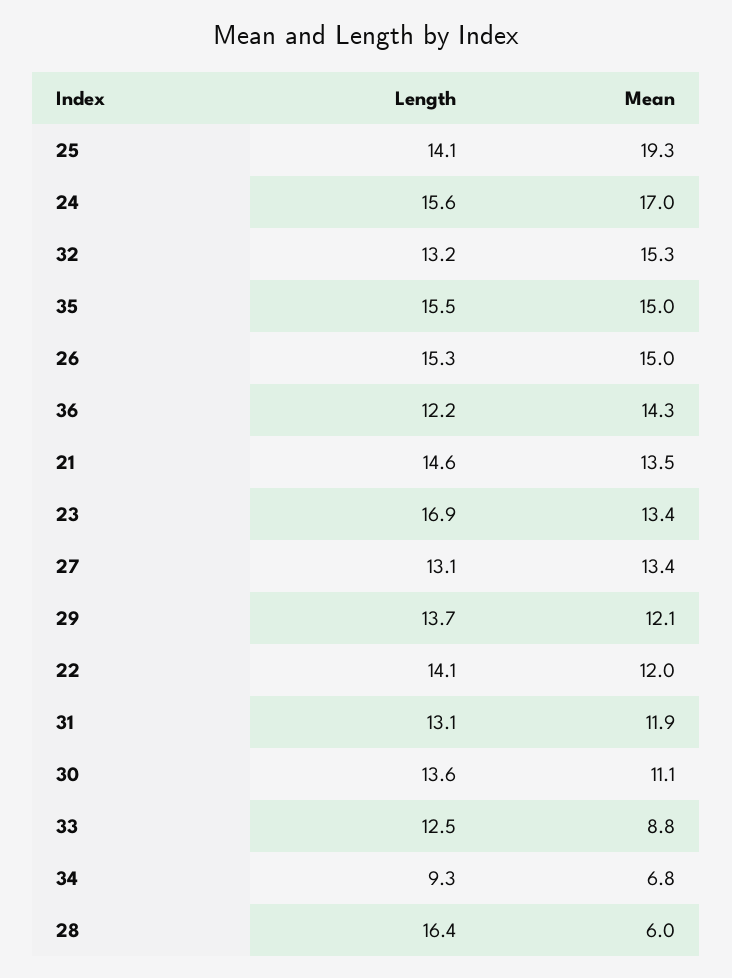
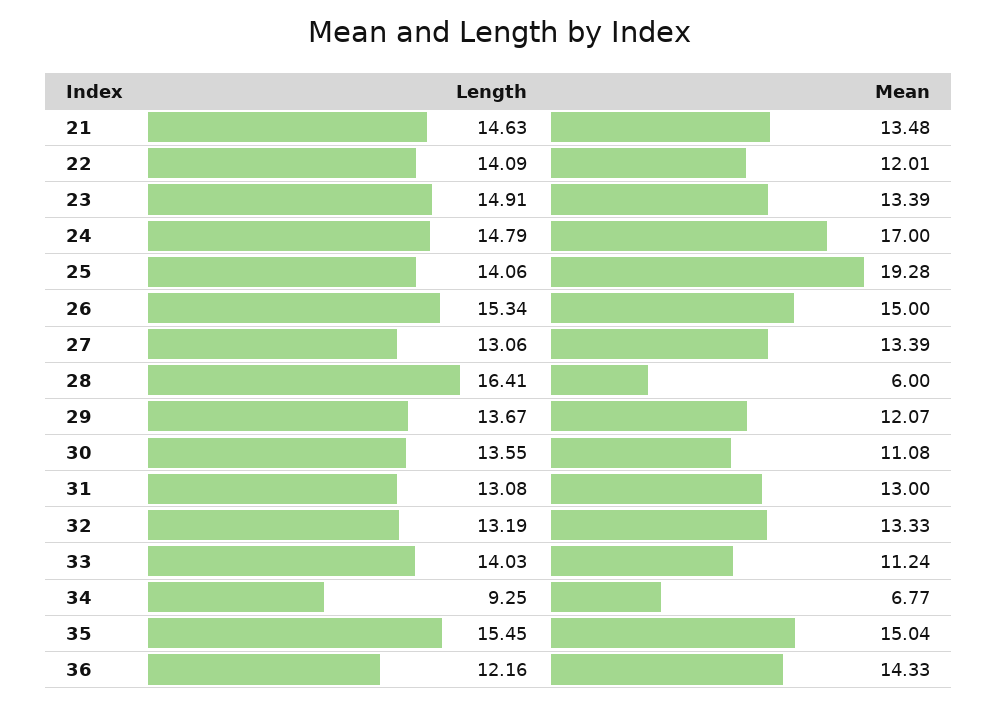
Length, 24: 15.6 -> 14.79
Mean, 32: 15.3 -> 13.33
Length, 23: 16.9 -> 14.91
Mean, 31: 11.9 -> 13
Length, 33: 12.5 -> 14.03
Mean, 33: 8.8 -> 11.24

